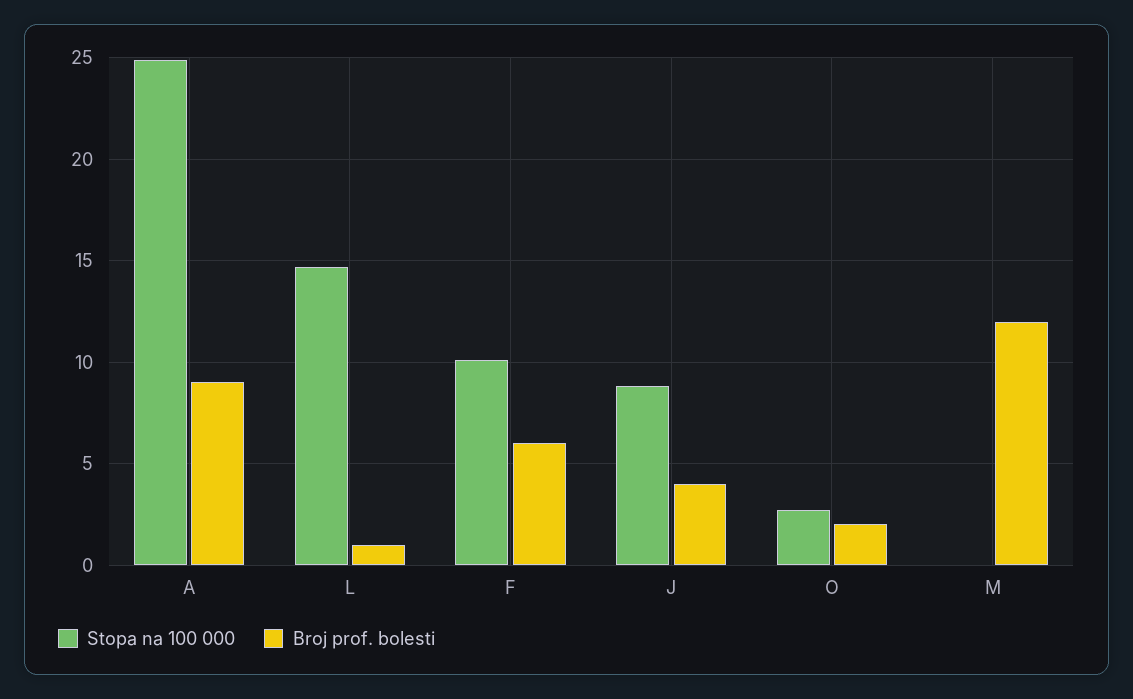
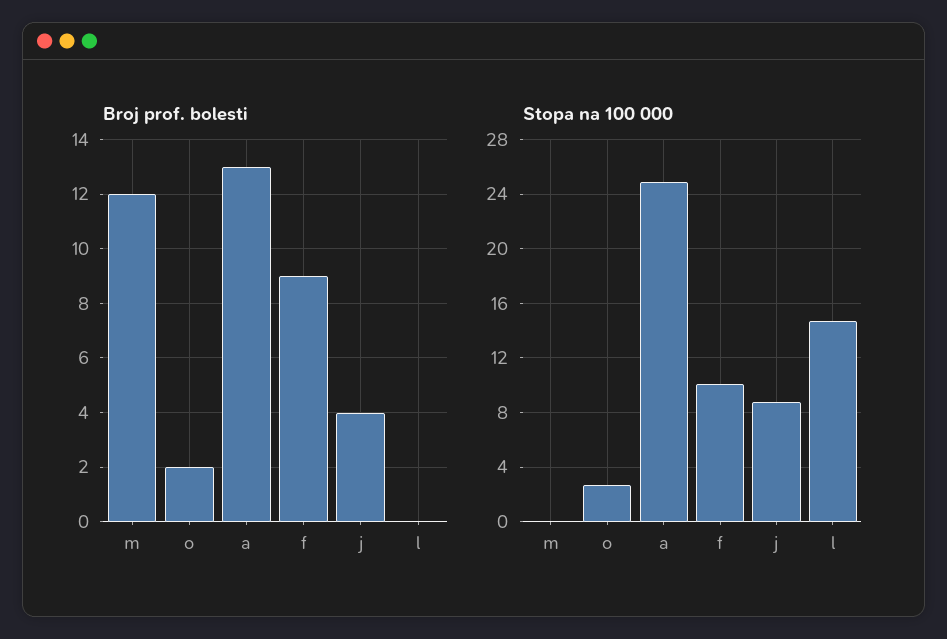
Broj prof. bolesti, A: 9 -> 13
Broj prof. bolesti, L: 1 -> 0
Broj prof. bolesti, F: 6 -> 9

